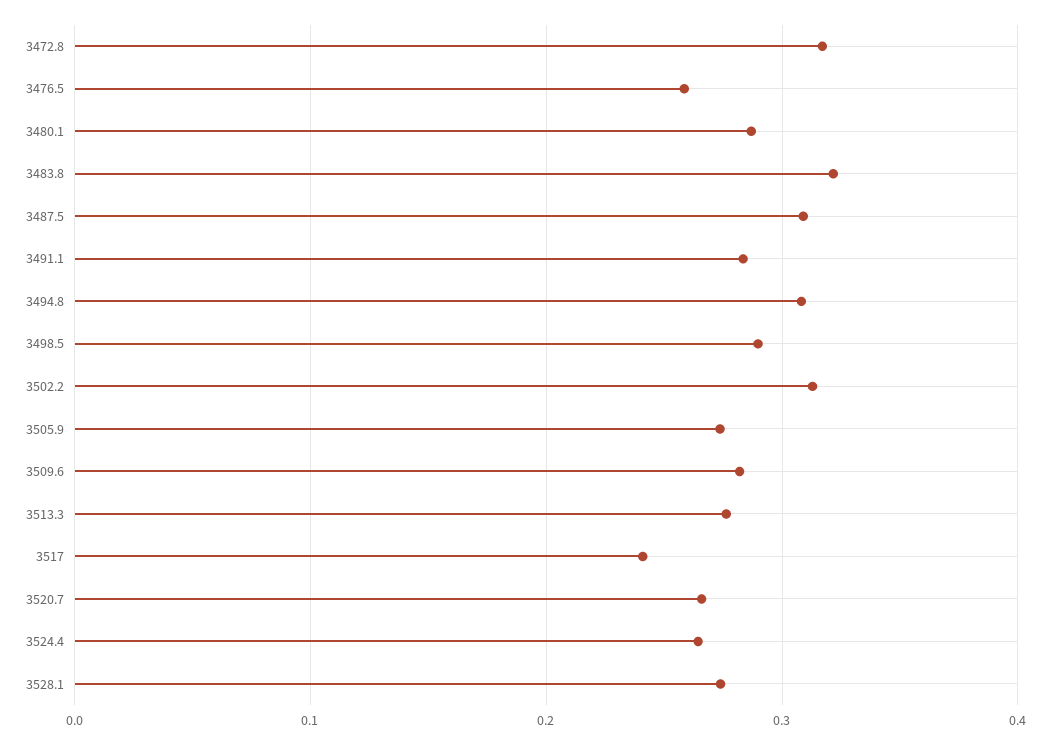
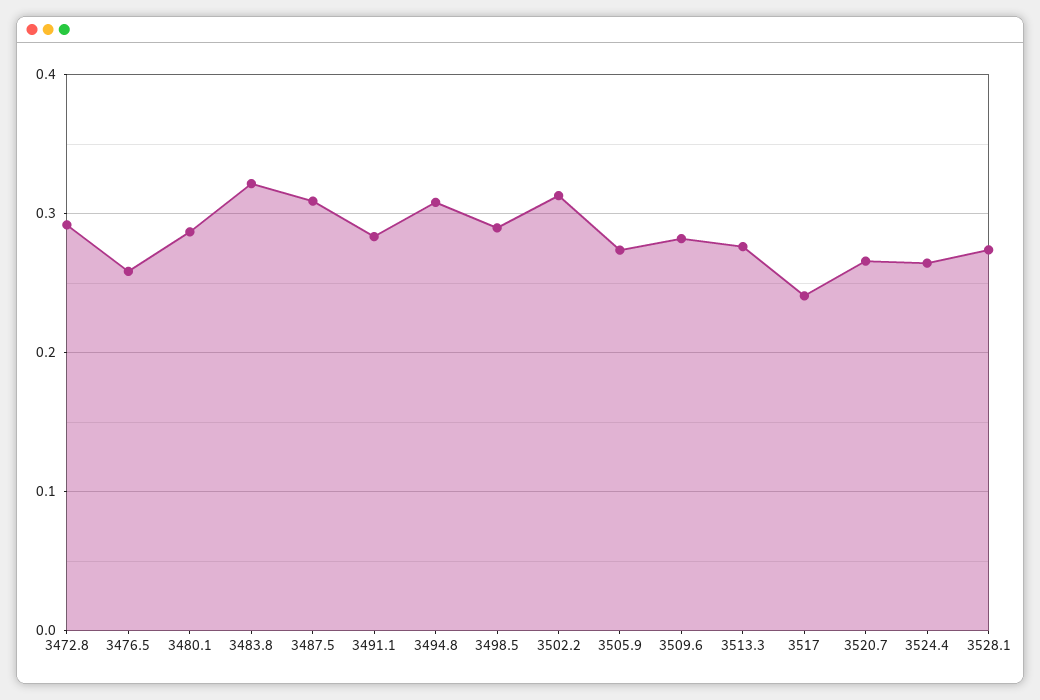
3472.8: 0.32 -> 0.29

